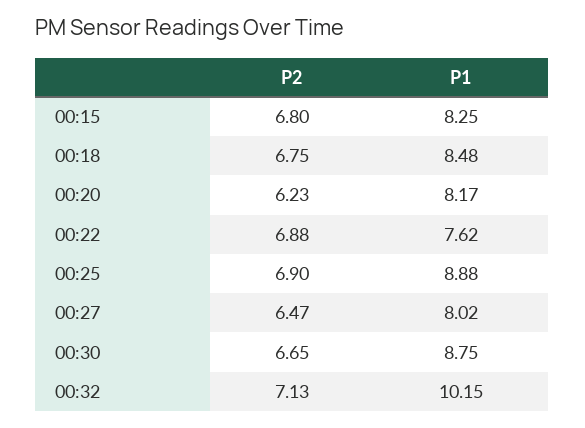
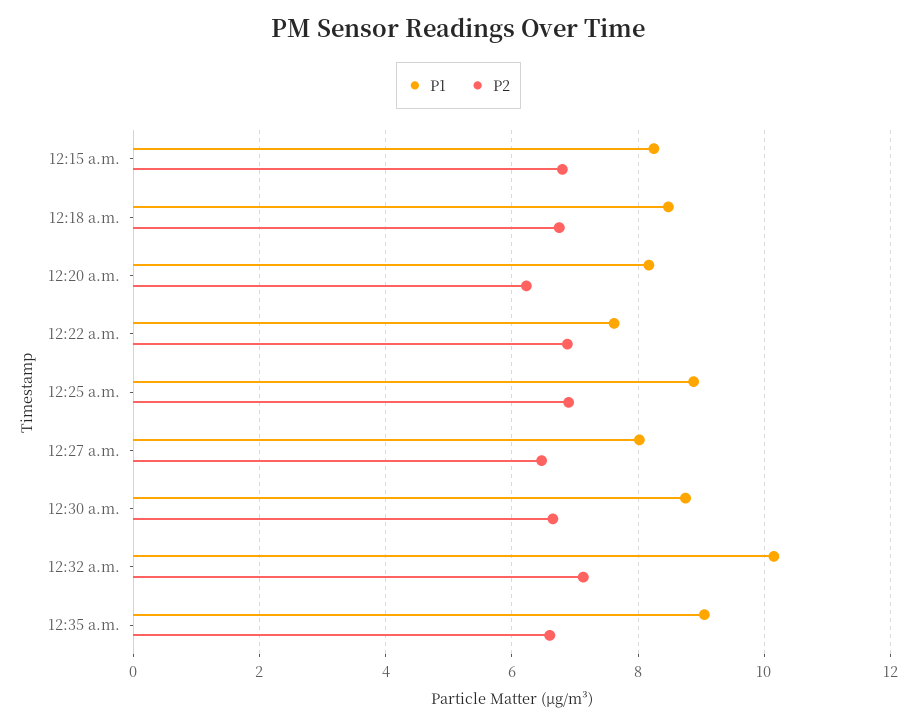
P1, 12:35 a.m.: none -> 9
P2, 12:35 a.m.: none -> 6.6

